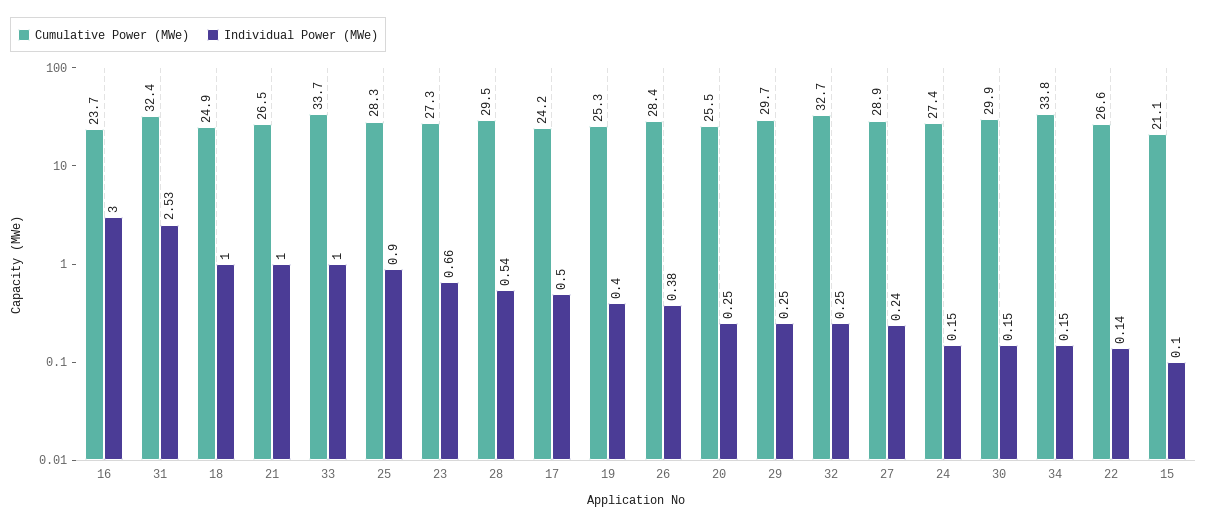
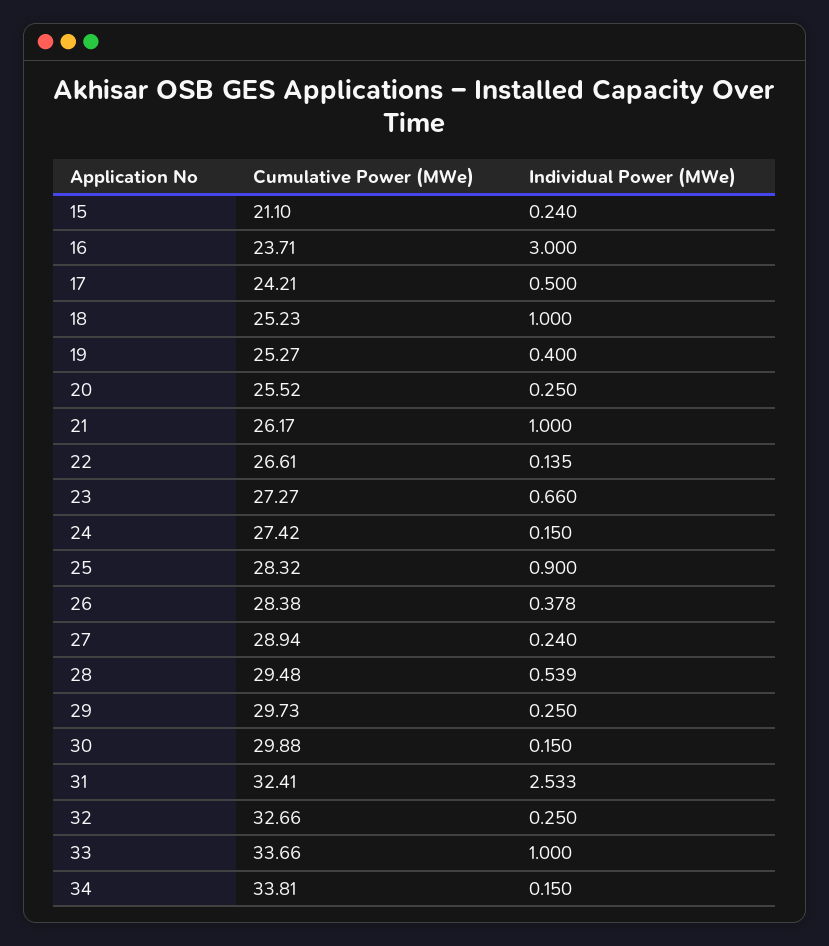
Cumulative Power (MWe), 18: 24.9 -> 25.23
Cumulative Power (MWe), 21: 26.5 -> 26.17
Individual Power (MWe), 15: 0.1 -> 0.24

